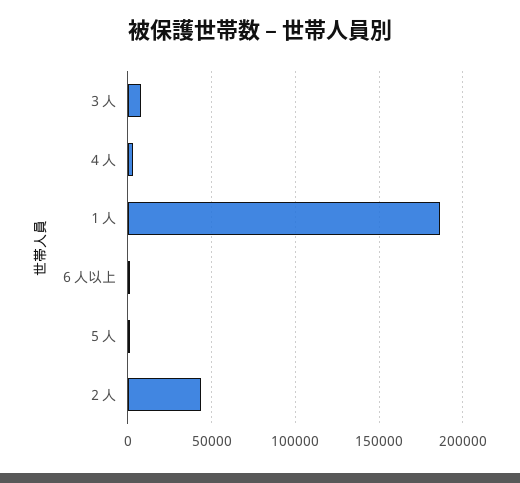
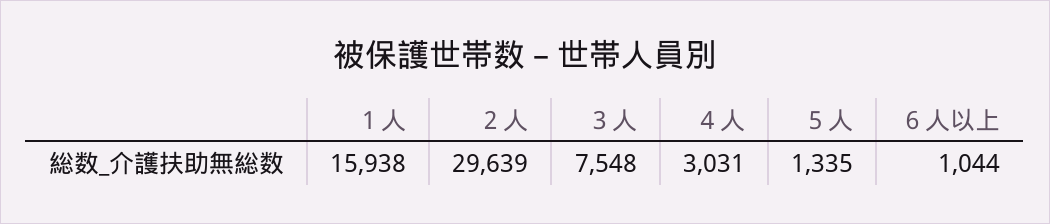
１人: 185000 -> 15938
２人: 45000 -> 29639

